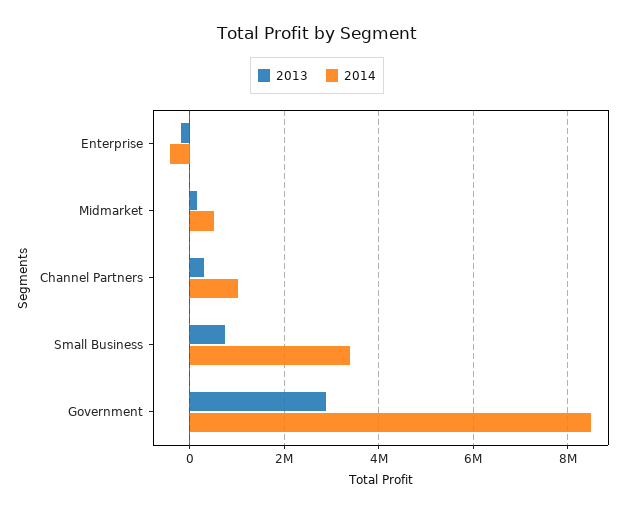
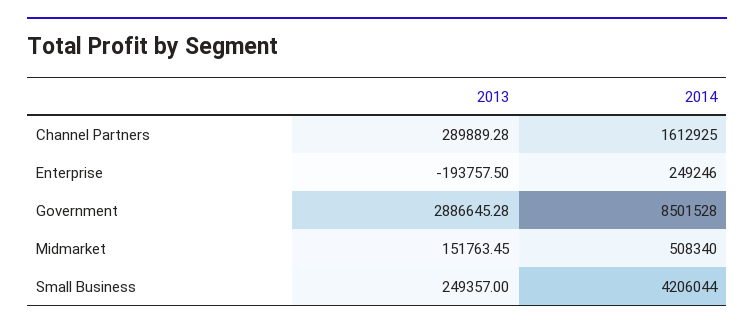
2014, Enterprise: -400000 -> 249246
2014, Channel Partners: 1000000 -> 1612925
2013, Small Business: 800000 -> 249357
2014, Small Business: 3400000 -> 4206044

